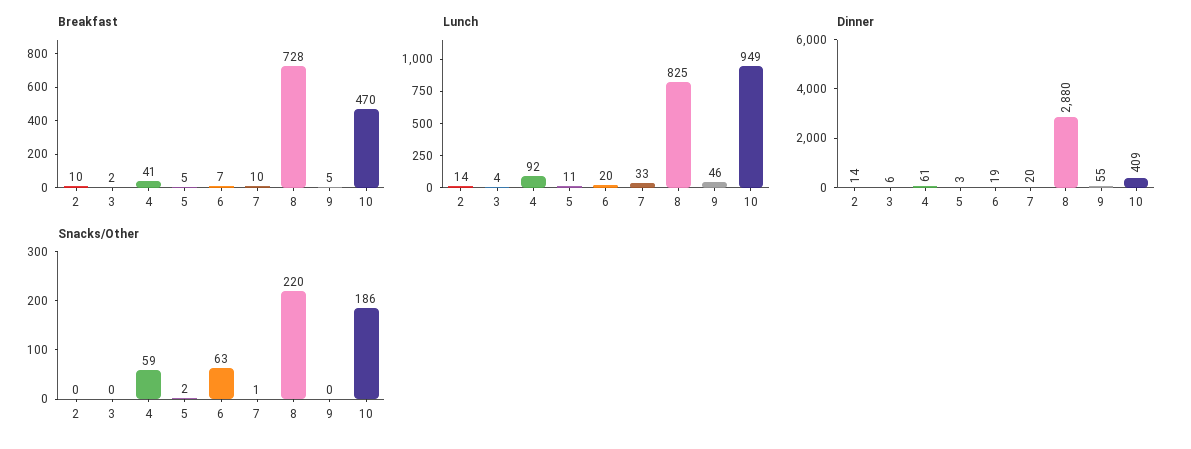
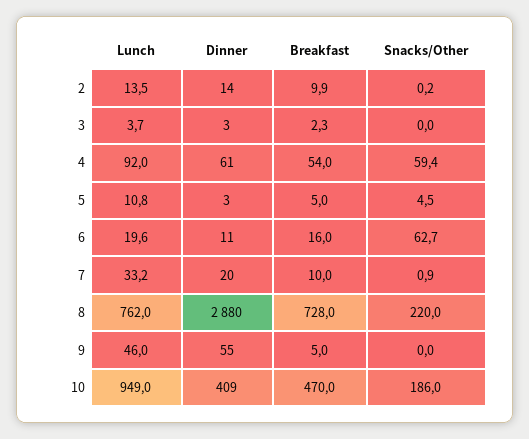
Breakfast, 4: 41 -> 54
Breakfast, 6: 7 -> 16
Lunch, 8: 825 -> 762
Dinner, 3: 6 -> 3
Dinner, 6: 19 -> 11
Snacks/Other, 5: 2 -> 4.5

